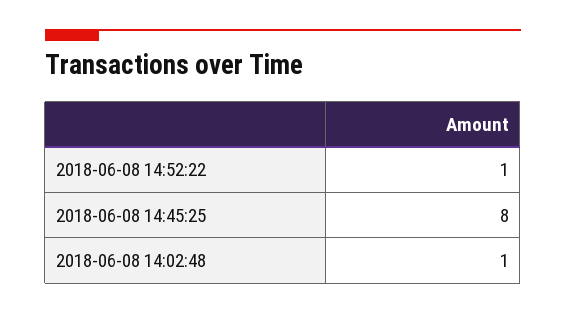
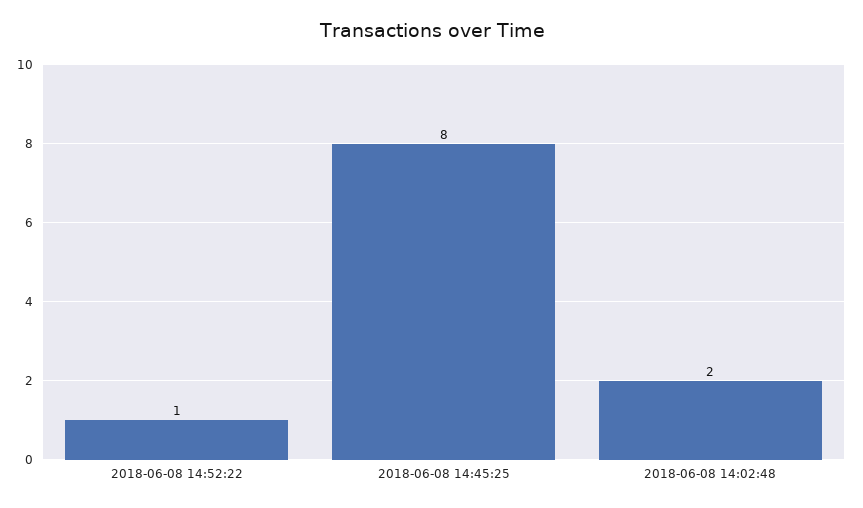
2018-06-08 14:02:48: 1 -> 2

